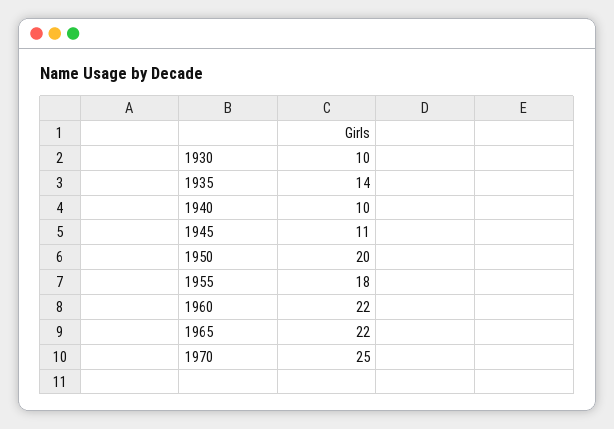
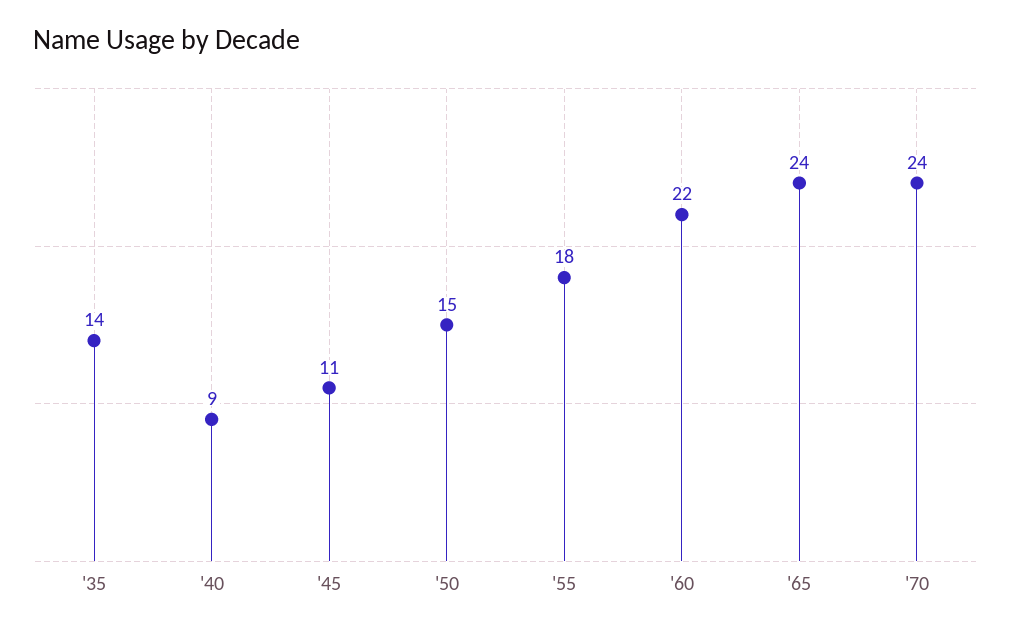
1930: 10 -> none
1940: 10 -> 9
1950: 20 -> 15
1965: 22 -> 24
1970: 25 -> 24

